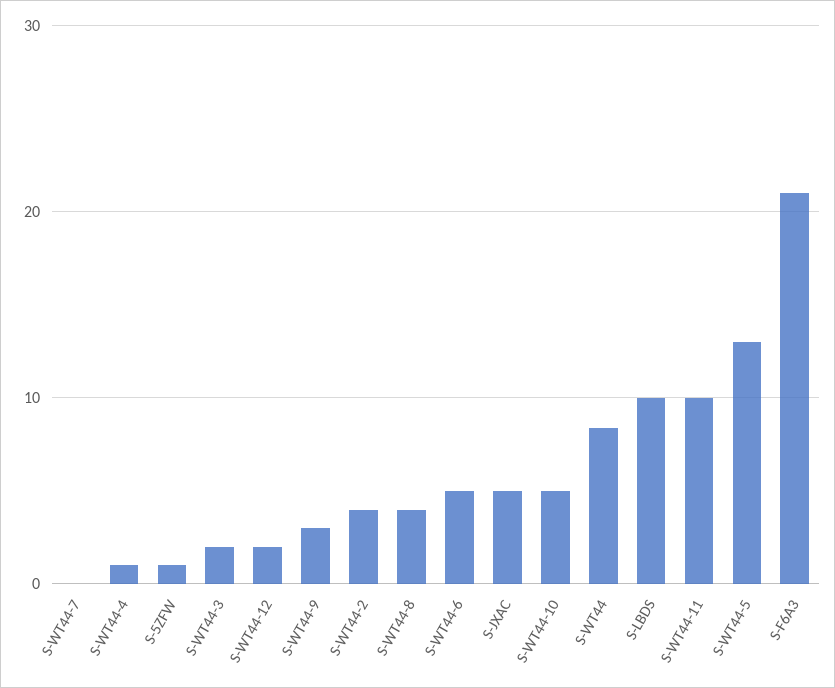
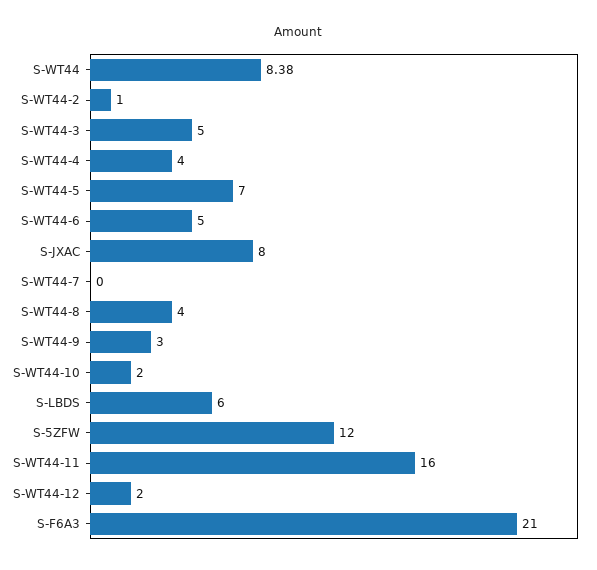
S-WT44-4: 1 -> 4
S-5ZFW: 1 -> 12
S-WT44-3: 2 -> 5
S-WT44-2: 4 -> 1
S-JXAC: 5 -> 8
S-WT44-10: 5 -> 2
S-LBDS: 10 -> 6
S-WT44-11: 10 -> 16
S-WT44-5: 13 -> 7

